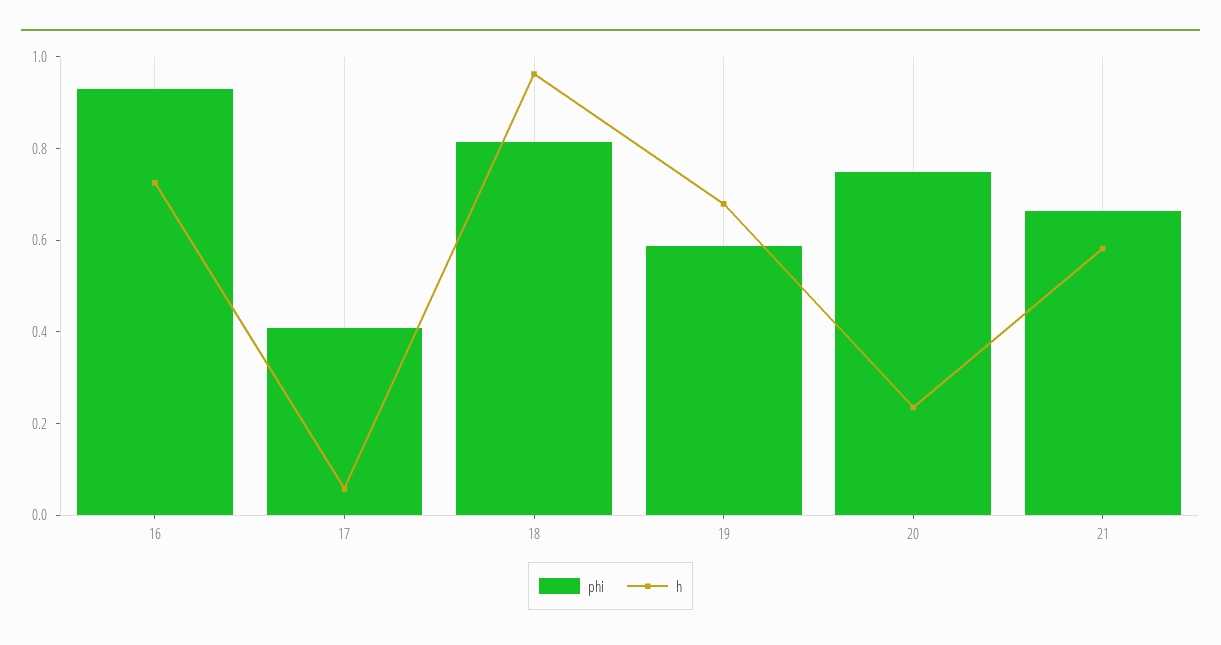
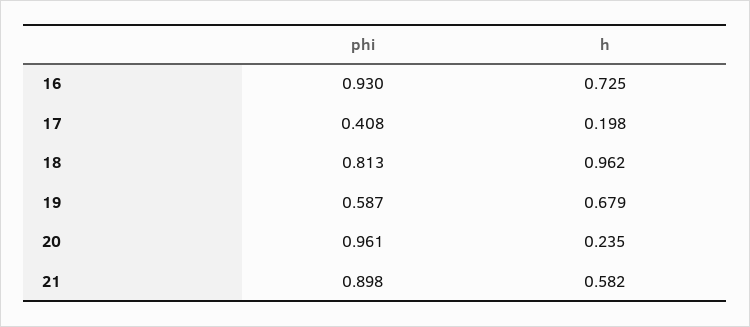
h, 17: 0.05 -> 0.198
phi, 20: 0.75 -> 0.961
phi, 21: 0.65 -> 0.898

